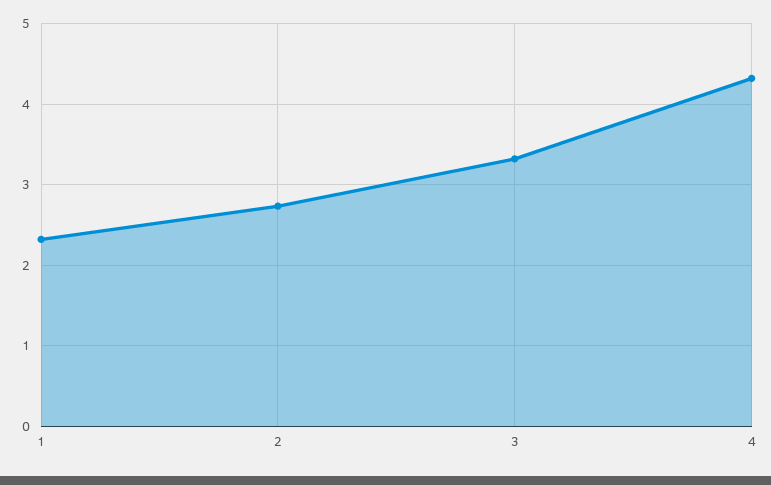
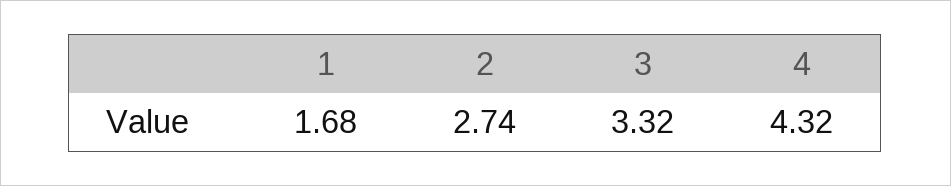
1: 2.3 -> 1.68

